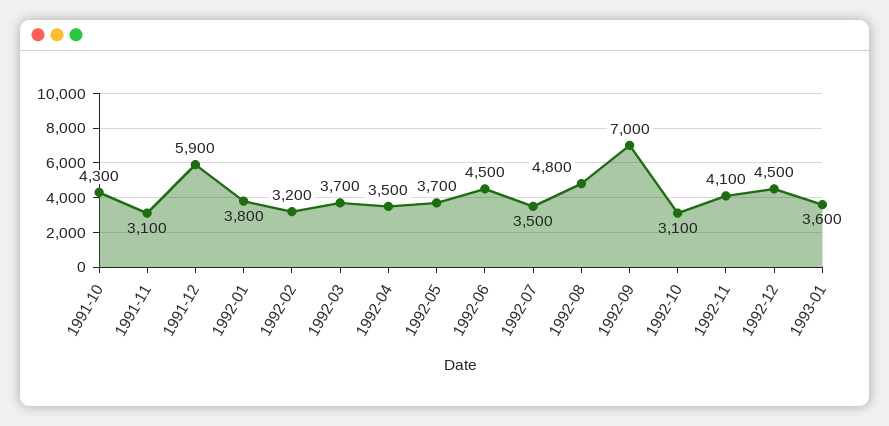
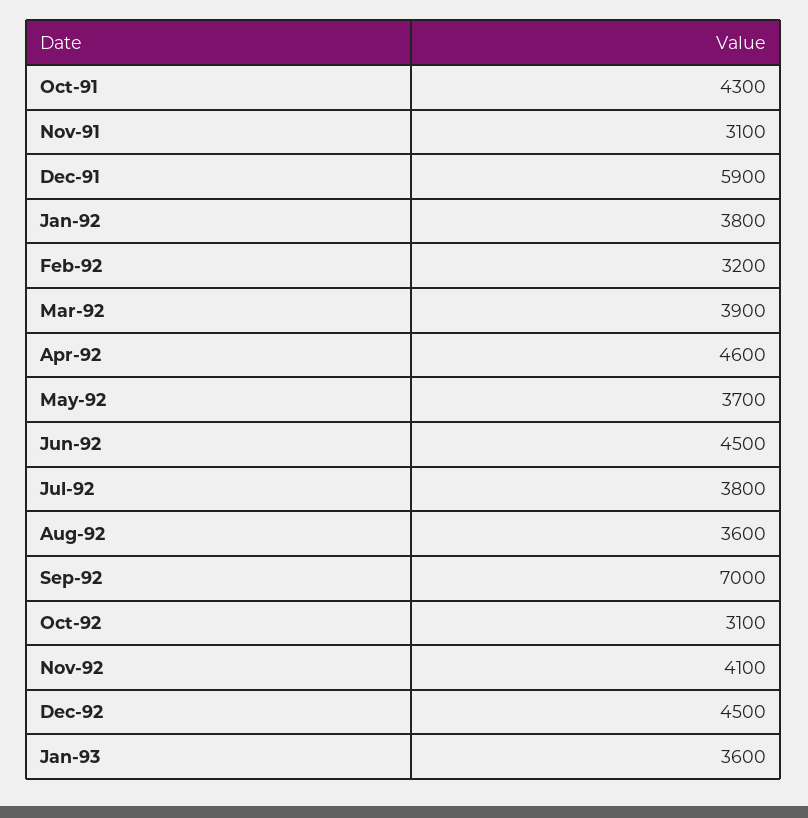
1992-03: 3700 -> 3900
1992-04: 3500 -> 4600
1992-07: 3500 -> 3800
1992-08: 4800 -> 3600

